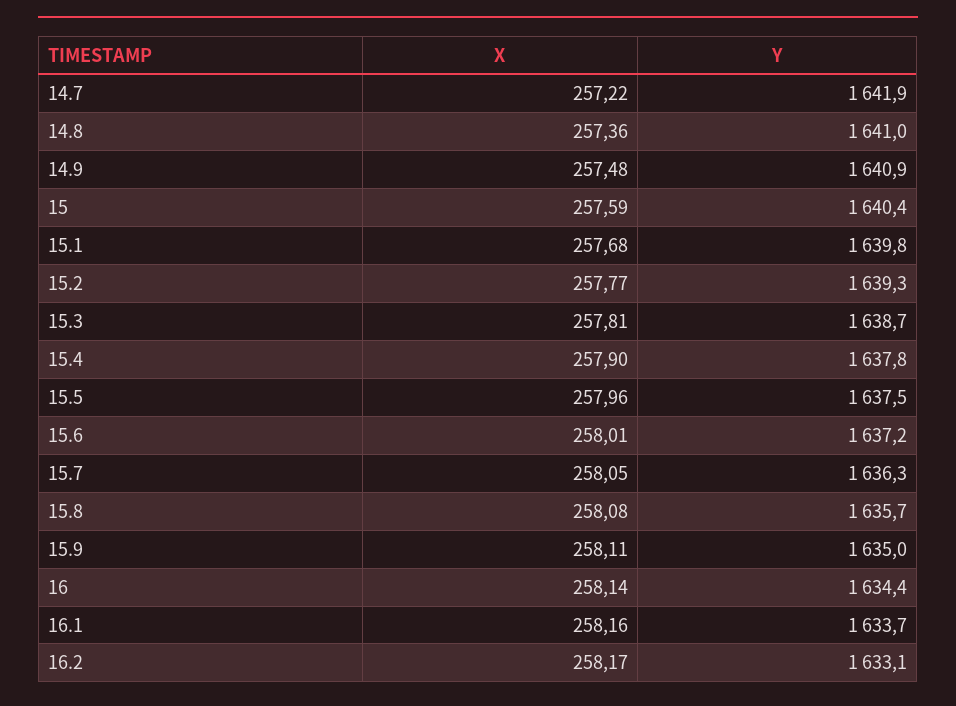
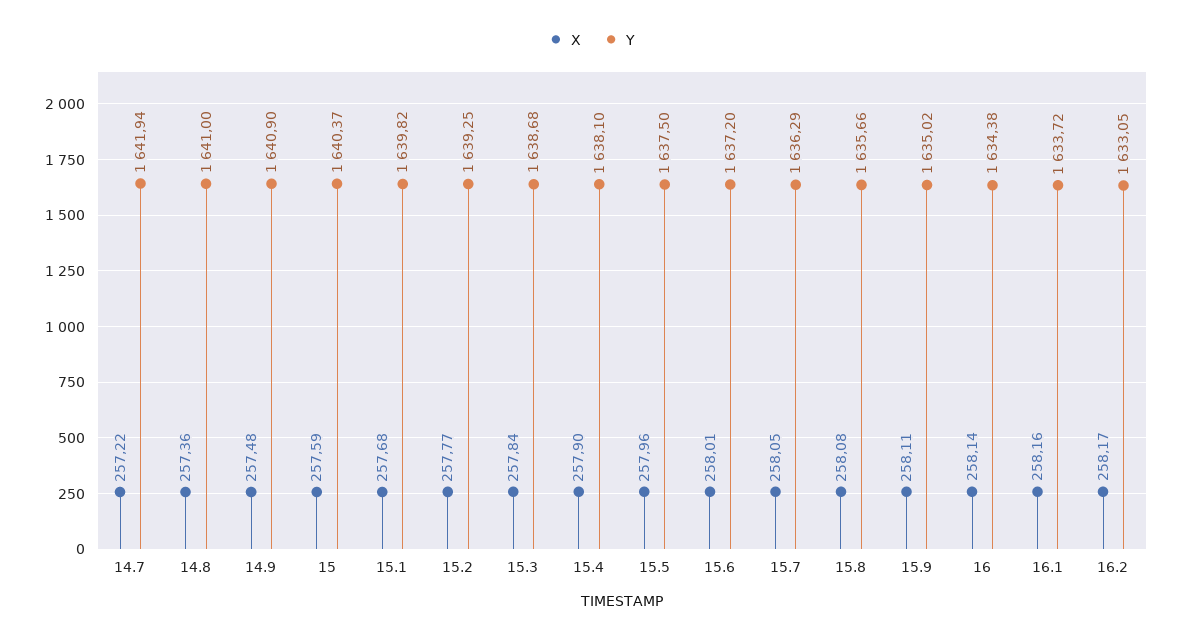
X, 15.3: 257.81 -> 257.84
Y, 15.4: 1637.8 -> 1638.1

